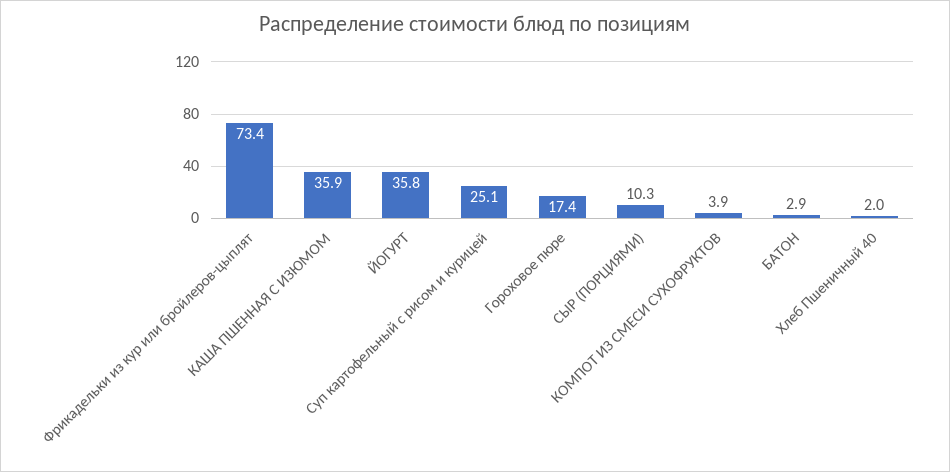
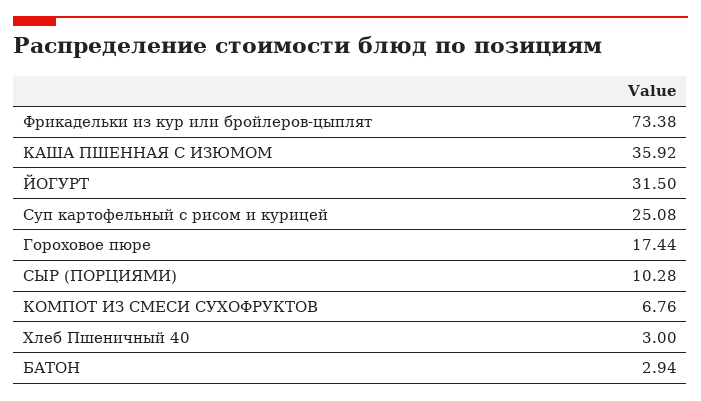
ЙОГУРТ: 35.8 -> 31.5
КОМПОТ ИЗ СМЕСИ СУХОФРУКТОВ: 3.9 -> 6.76
Хлеб Пшеничный 40: 2 -> 3

